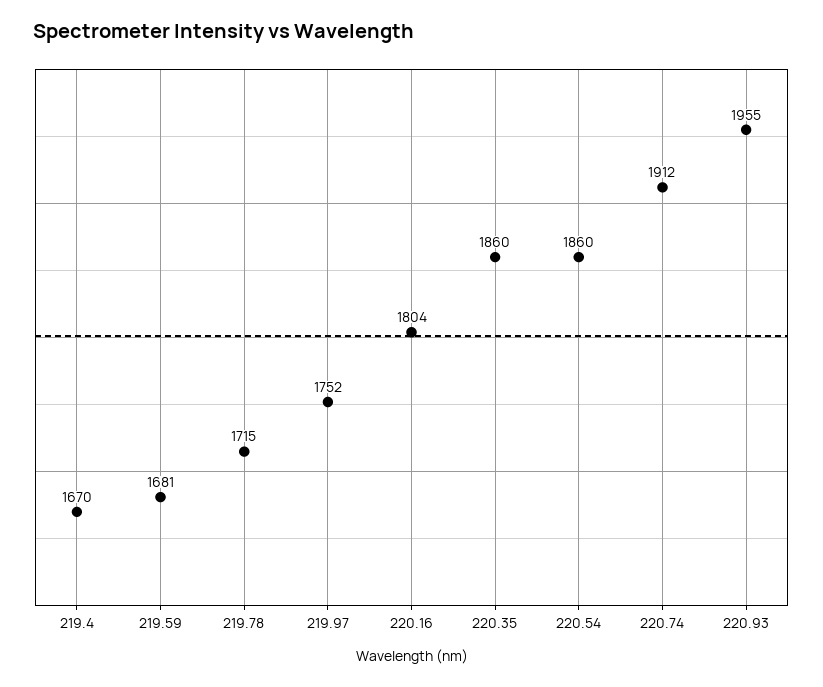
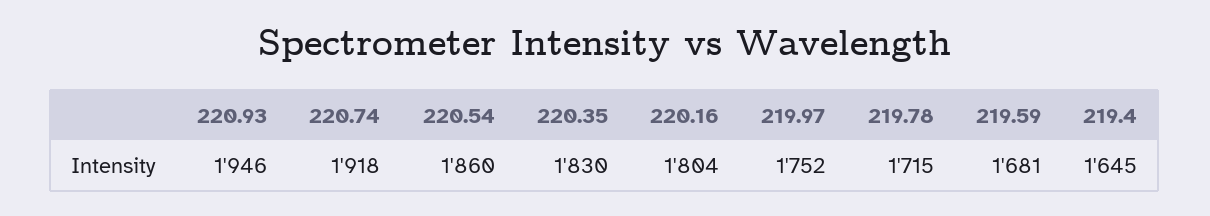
219.4: 1670 -> 1645
220.35: 1860 -> 1830
220.74: 1912 -> 1918
220.93: 1955 -> 1946

